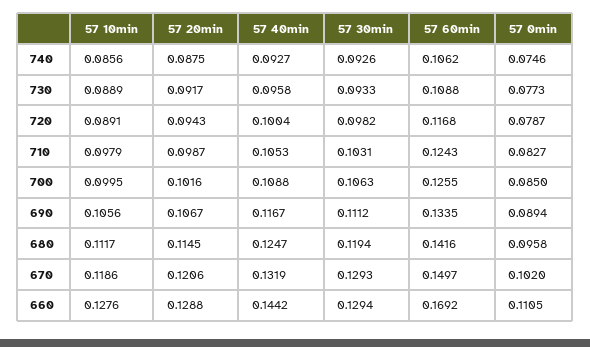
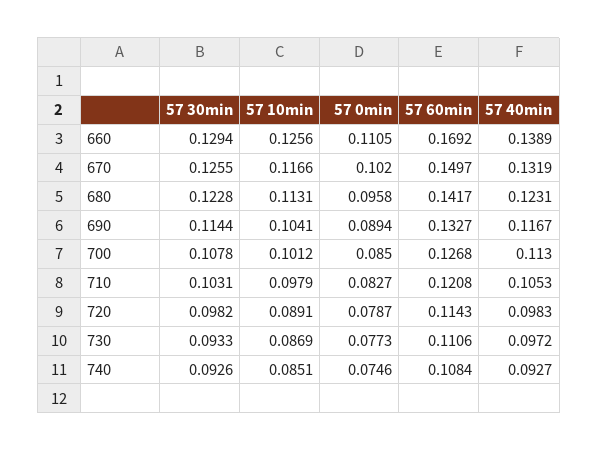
57 10min, 740: 0.0856 -> 0.0851
57 20min, 740: 0.0875 -> none
57 60min, 740: 0.1062 -> 0.1084
57 10min, 730: 0.0889 -> 0.0869
57 20min, 730: 0.0917 -> none
57 40min, 730: 0.0958 -> 0.0972
57 60min, 730: 0.1088 -> 0.1106
57 20min, 720: 0.0943 -> none
57 40min, 720: 0.1004 -> 0.0983
57 60min, 720: 0.1168 -> 0.1143
57 20min, 710: 0.0987 -> none
57 60min, 710: 0.1243 -> 0.1208
57 10min, 700: 0.0995 -> 0.1012
57 20min, 700: 0.1016 -> none
57 40min, 700: 0.1088 -> 0.113
57 30min, 700: 0.1063 -> 0.1078
57 60min, 700: 0.1255 -> 0.1268
57 10min, 690: 0.1056 -> 0.1041
57 20min, 690: 0.1067 -> none
57 30min, 690: 0.1112 -> 0.1144
57 60min, 690: 0.1335 -> 0.1327
57 10min, 680: 0.1117 -> 0.1131
57 20min, 680: 0.1145 -> none
57 40min, 680: 0.1247 -> 0.1231
57 30min, 680: 0.1194 -> 0.1228
57 60min, 680: 0.1416 -> 0.1417
57 10min, 670: 0.1186 -> 0.1166
57 20min, 670: 0.1206 -> none
57 30min, 670: 0.1293 -> 0.1255
57 10min, 660: 0.1276 -> 0.1256
57 20min, 660: 0.1288 -> none
57 40min, 660: 0.1442 -> 0.1389

